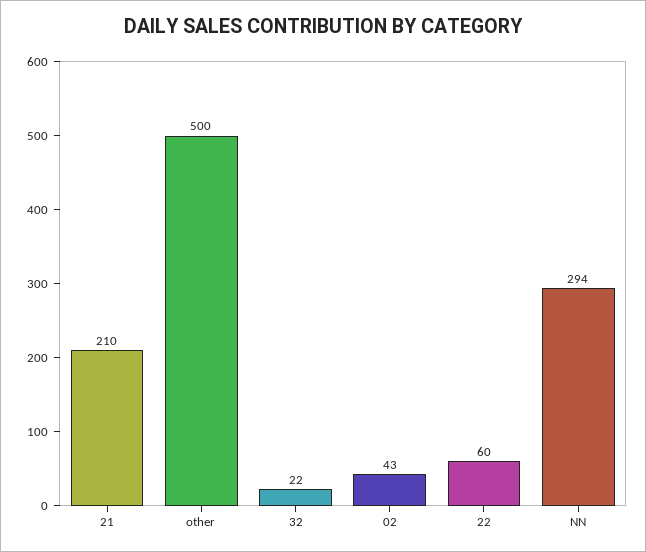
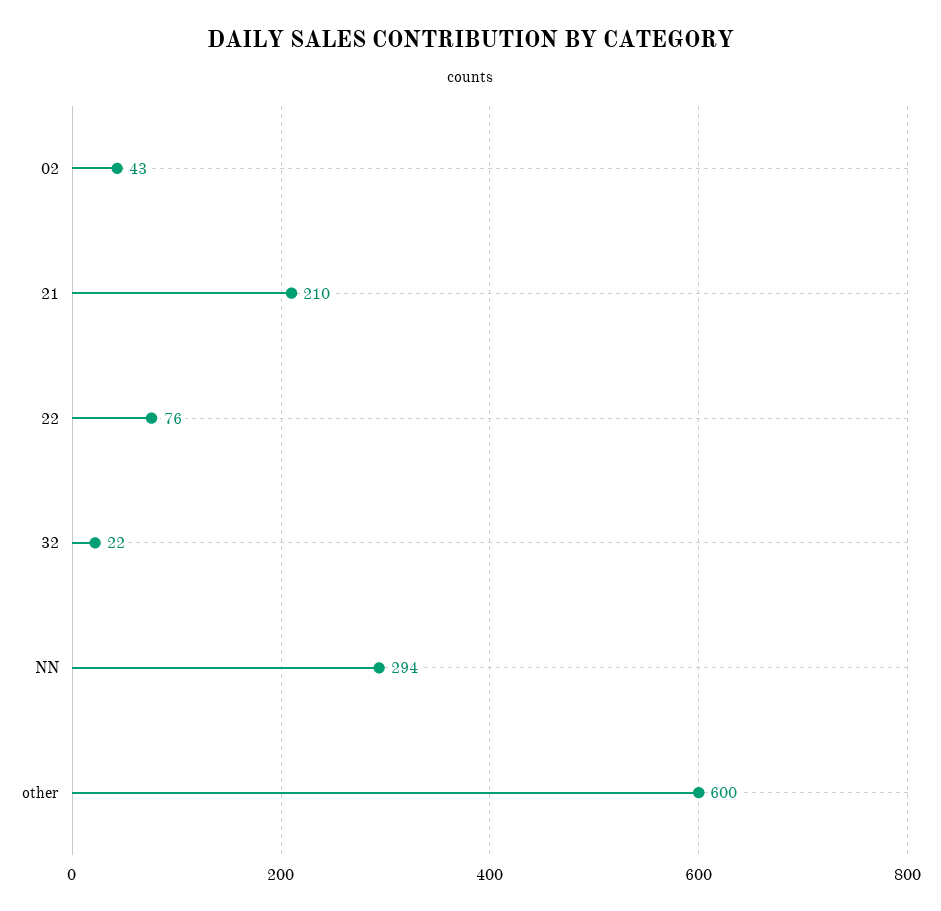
other: 500 -> 600
22: 60 -> 76

